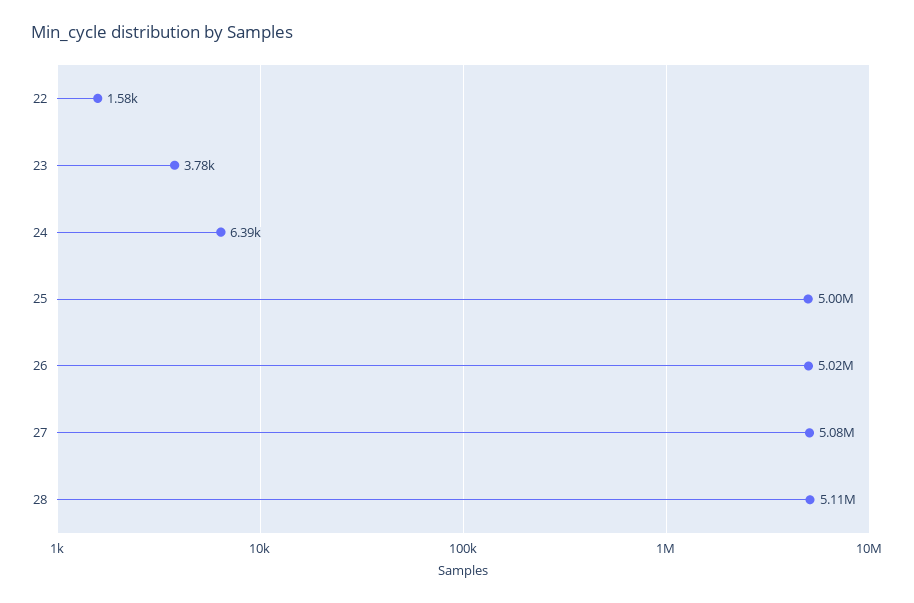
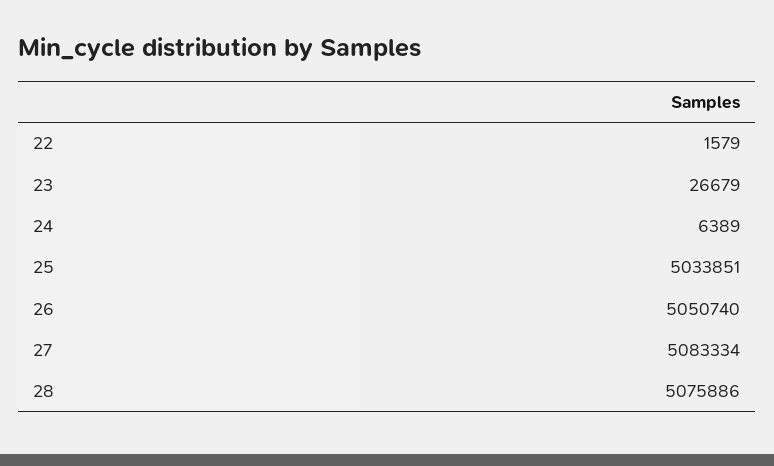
23: 3780 -> 26679
25: 5000000 -> 5033851
26: 5020000 -> 5050740
28: 5110000 -> 5075886

